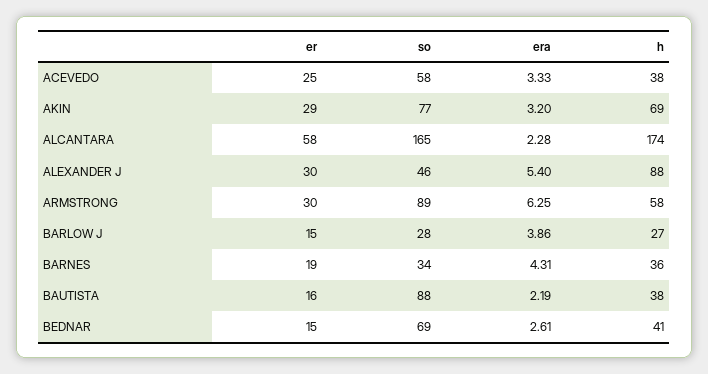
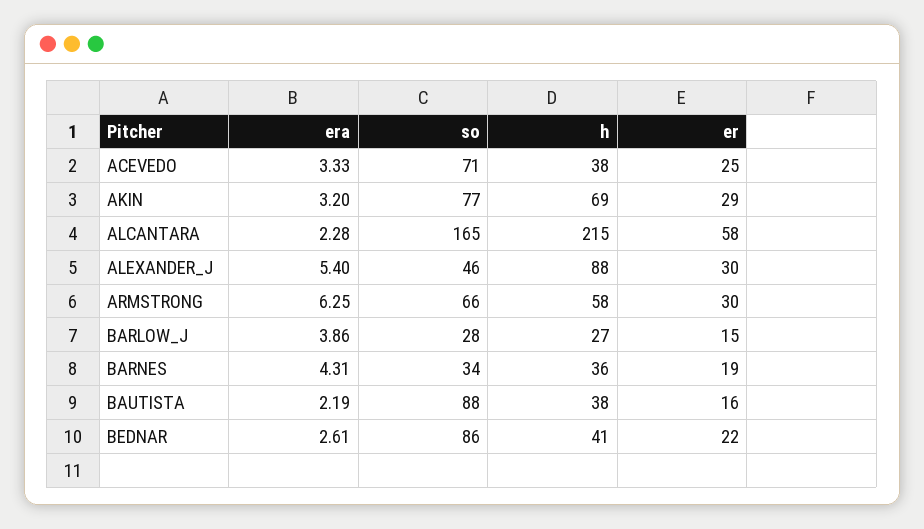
so, ACEVEDO: 58 -> 71
h, ALCANTARA: 174 -> 215
so, ARMSTRONG: 89 -> 66
er, BEDNAR: 15 -> 22
so, BEDNAR: 69 -> 86

